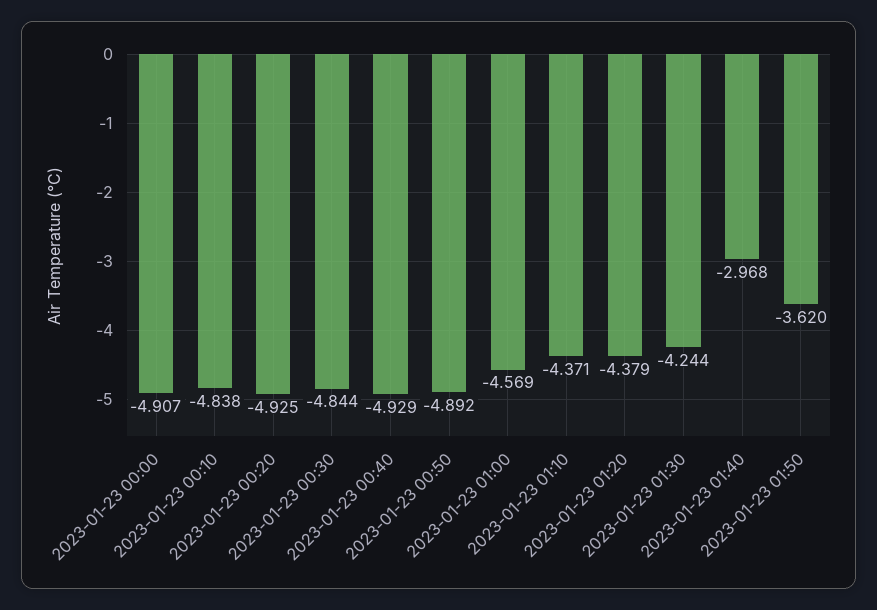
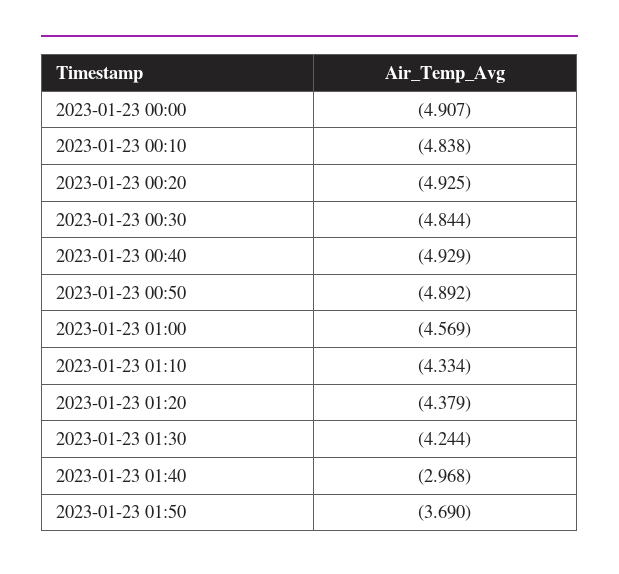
2023-01-23 01:10: -4.371 -> -4.334
2023-01-23 01:50: -3.62 -> -3.69

